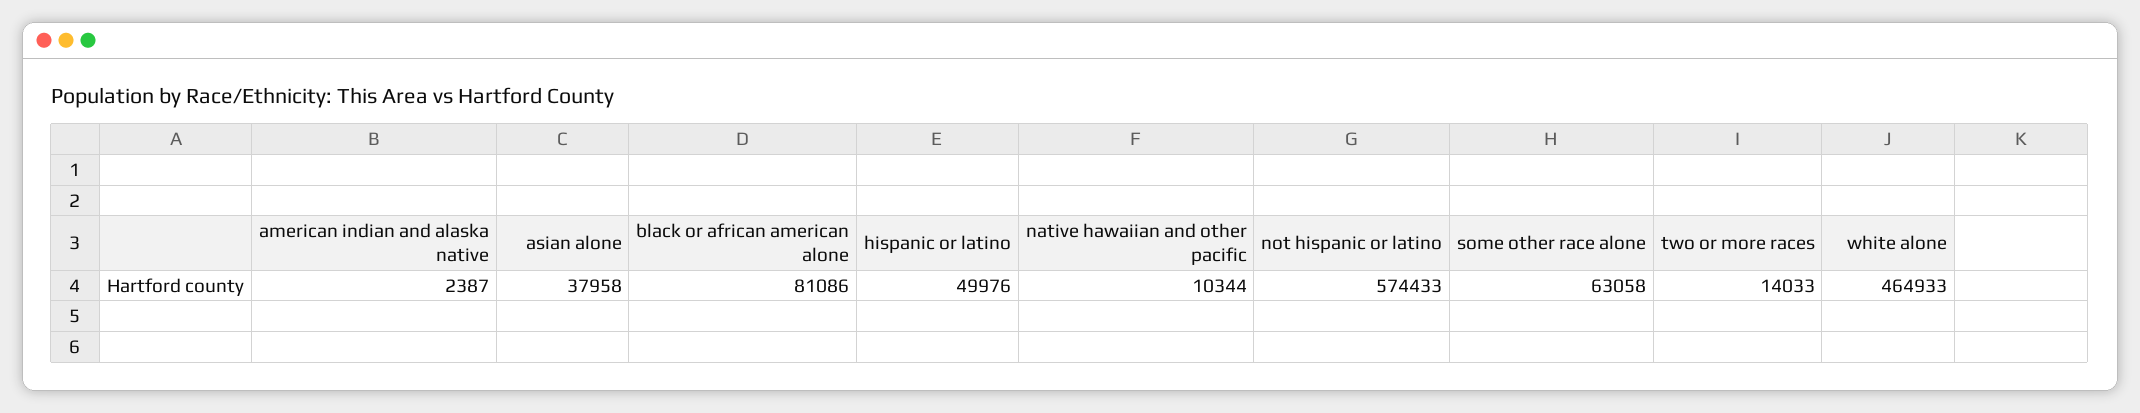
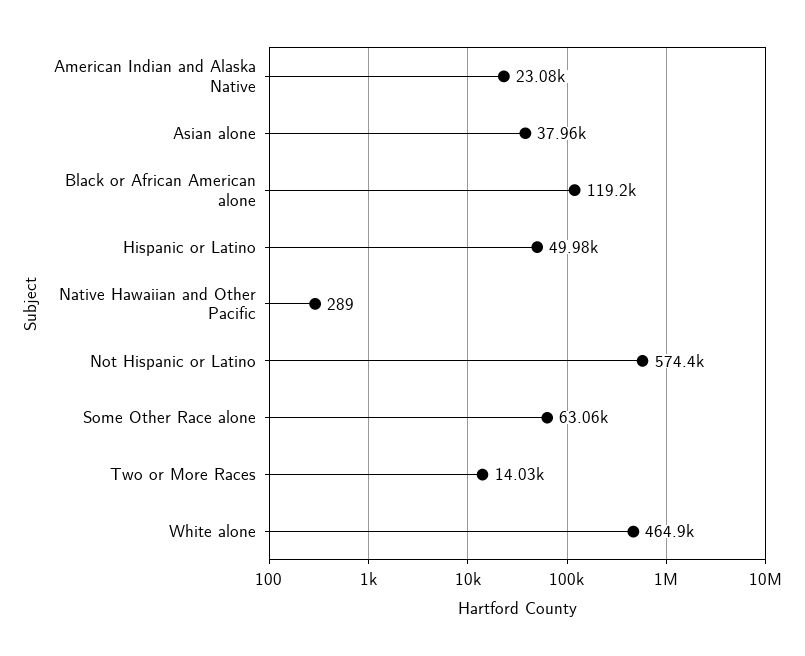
american indian and alaska native: 2387 -> 23080
black or african american alone: 81086 -> 119200
native hawaiian and other pacific: 10344 -> 289

